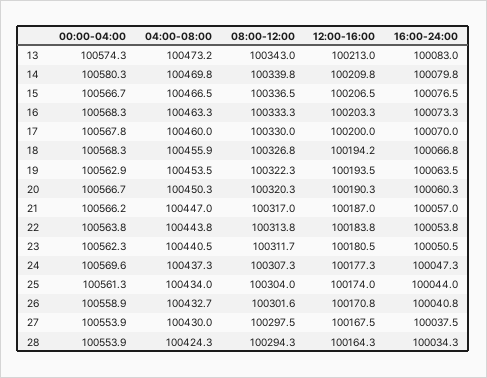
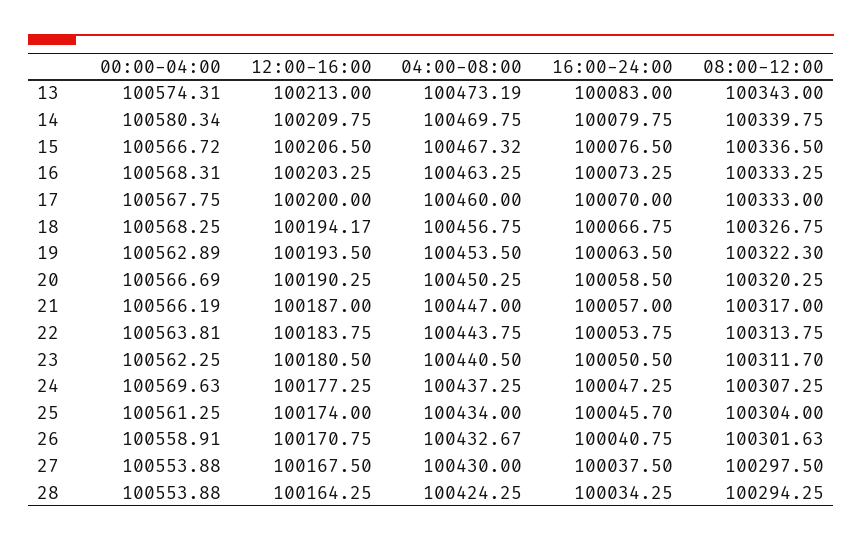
04:00-08:00, 15: 100466.5 -> 100467.32
08:00-12:00, 17: 100330 -> 100333
04:00-08:00, 18: 100455.9 -> 100456.75
16:00-24:00, 20: 100060.3 -> 100058.5
16:00-24:00, 25: 100044 -> 100045.7

